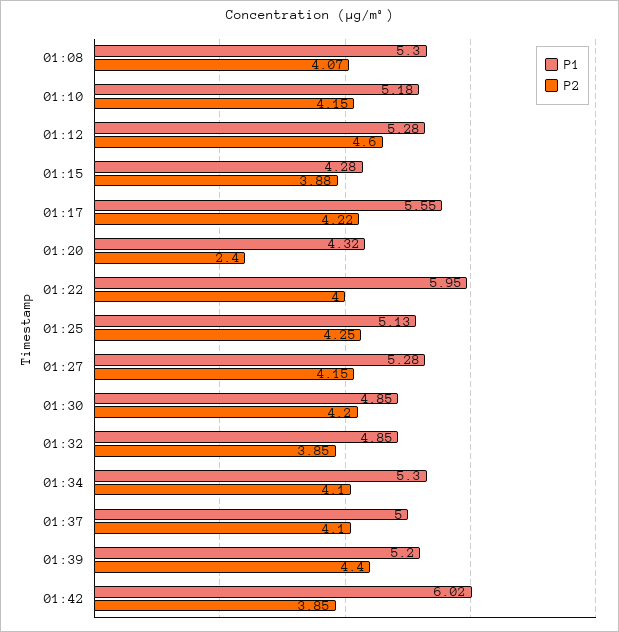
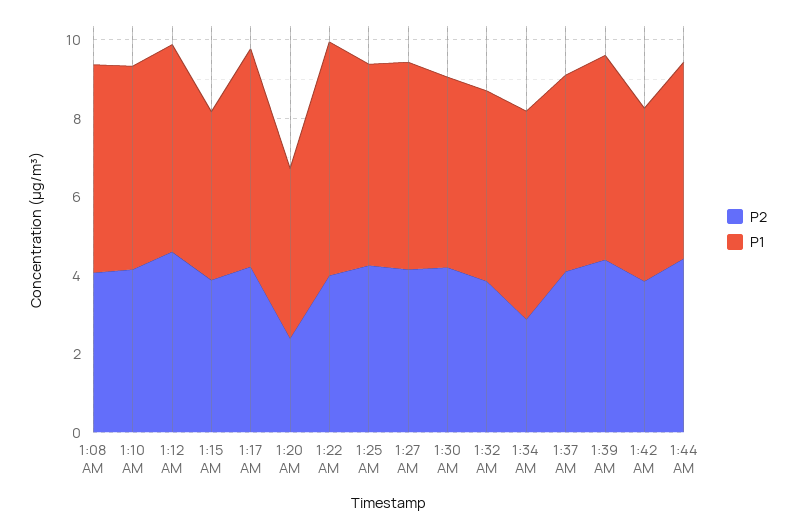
P2, 01:34: 4.1 -> 3
P1, 01:42: 6.02 -> 4.5
P2, 1:44 AM: none -> 4.5
P1, 1:44 AM: none -> 5

